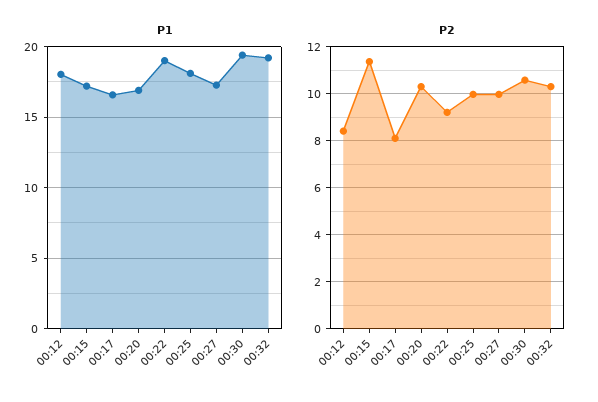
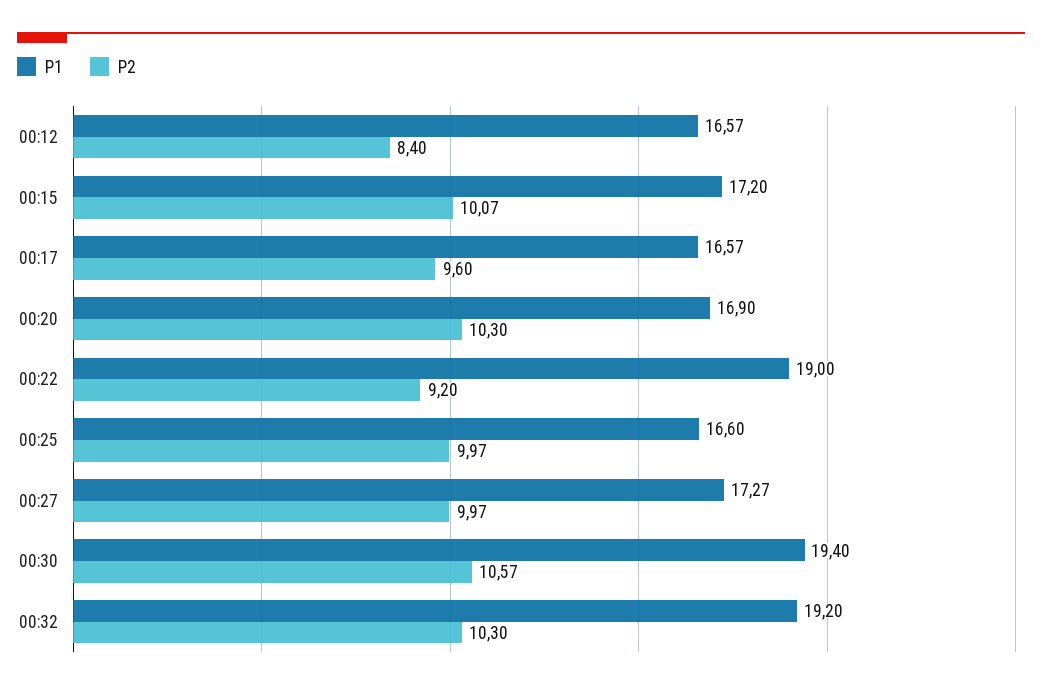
P1, 00:12: 18 -> 16.57
P1, 00:25: 18 -> 16.6
P2, 00:15: 11.5 -> 10.07
P2, 00:17: 8 -> 9.6

